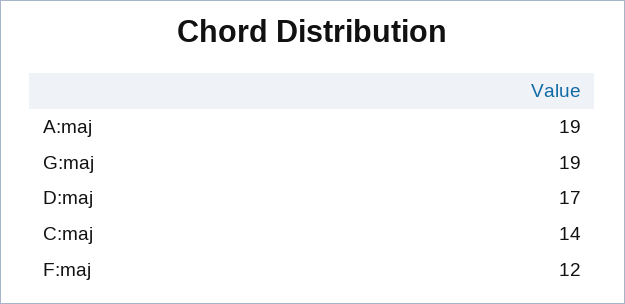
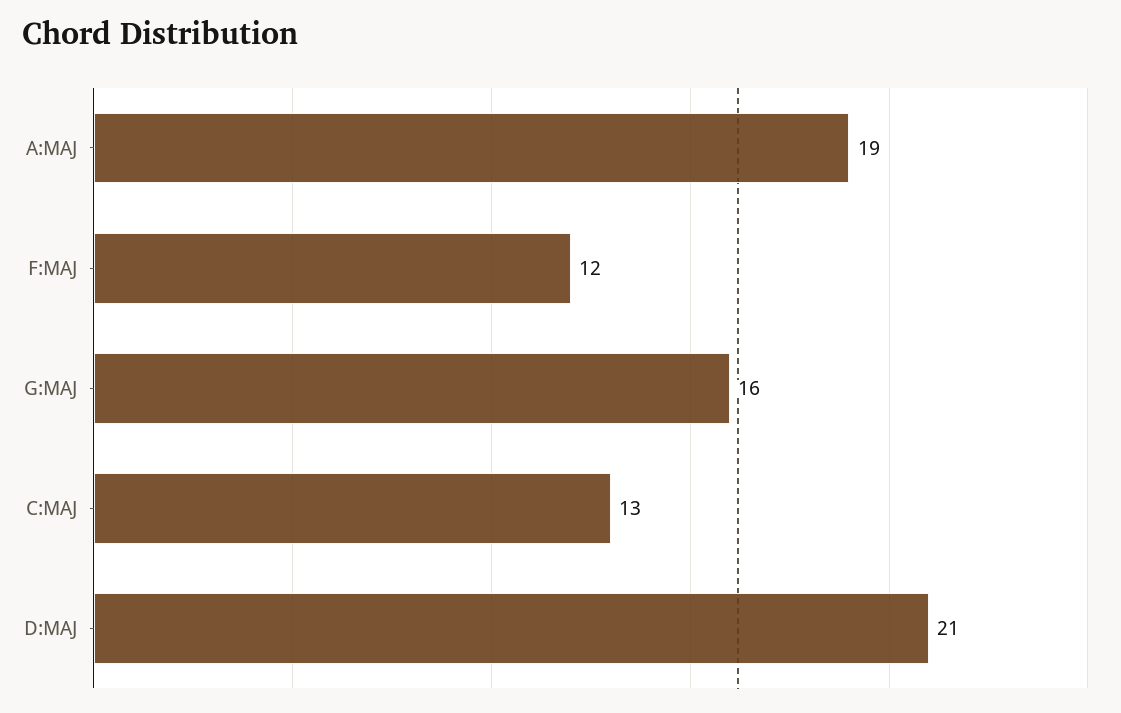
G:maj: 19 -> 16
D:maj: 17 -> 21
C:maj: 14 -> 13

